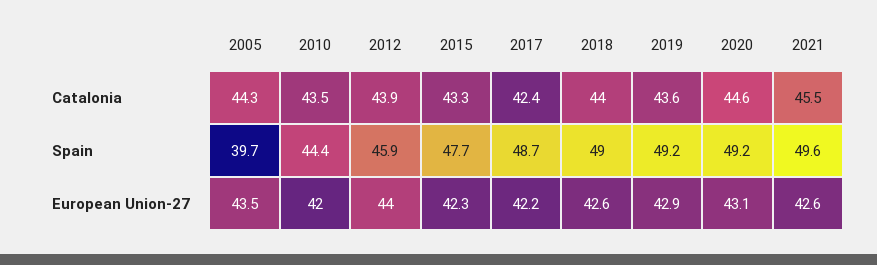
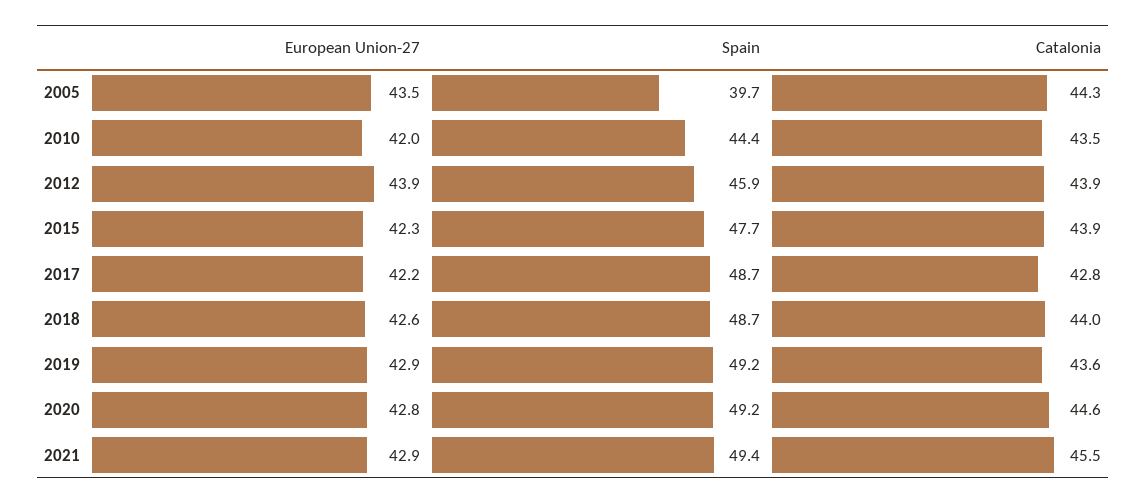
2015, Catalonia: 43.3 -> 43.9
2017, Catalonia: 42.4 -> 42.8
2018, Spain: 49 -> 48.7
2021, Spain: 49.6 -> 49.4
2012, European Union-27: 44 -> 43.9
2020, European Union-27: 43.1 -> 42.8
2021, European Union-27: 42.6 -> 42.9

